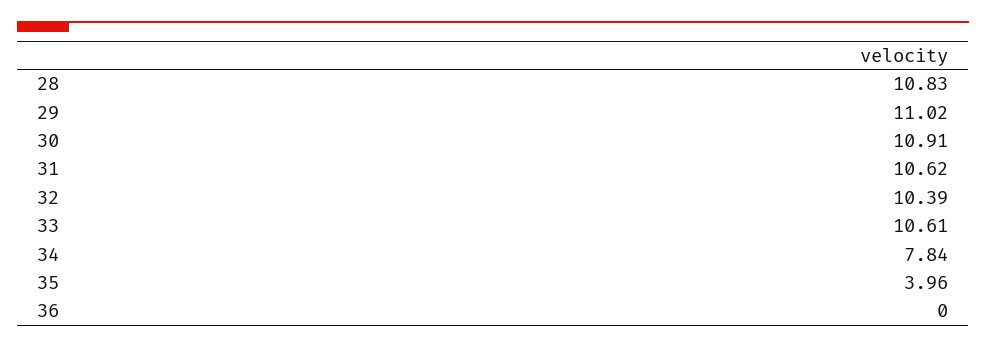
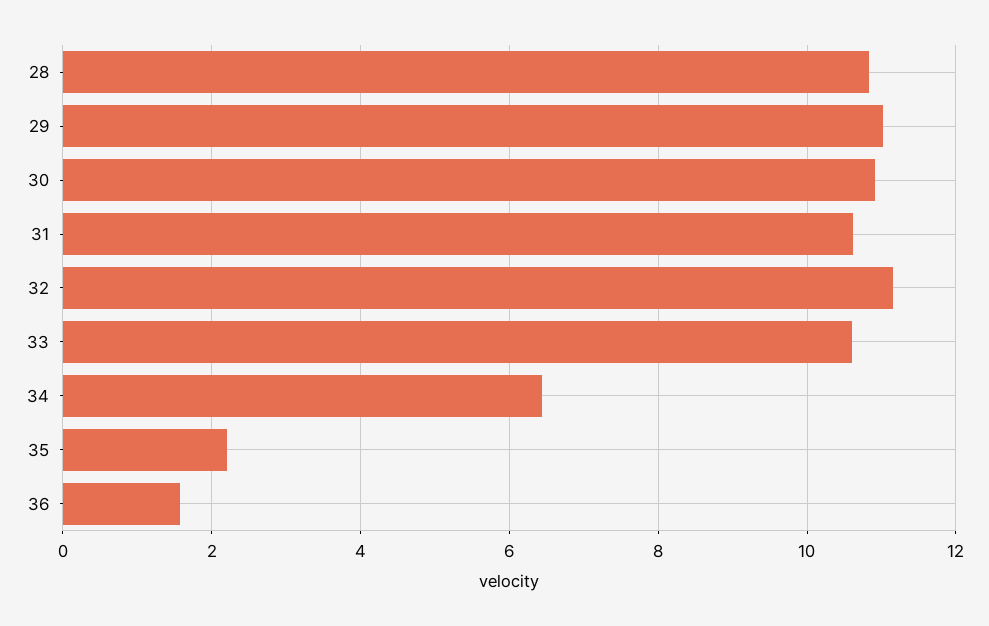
32: 10.39 -> 11.2
34: 7.84 -> 6.4
35: 3.96 -> 2.2
36: 0 -> 1.6

